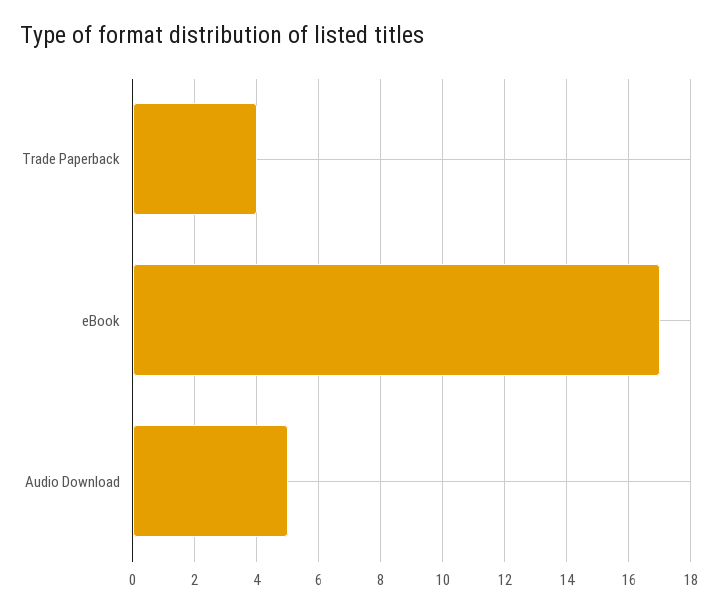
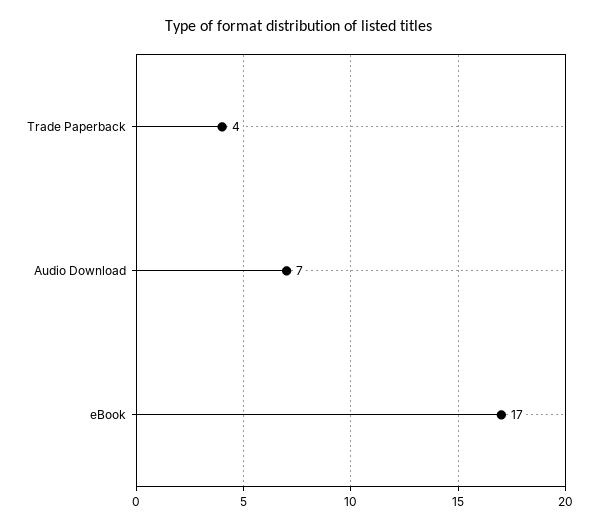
Audio Download: 5 -> 7

